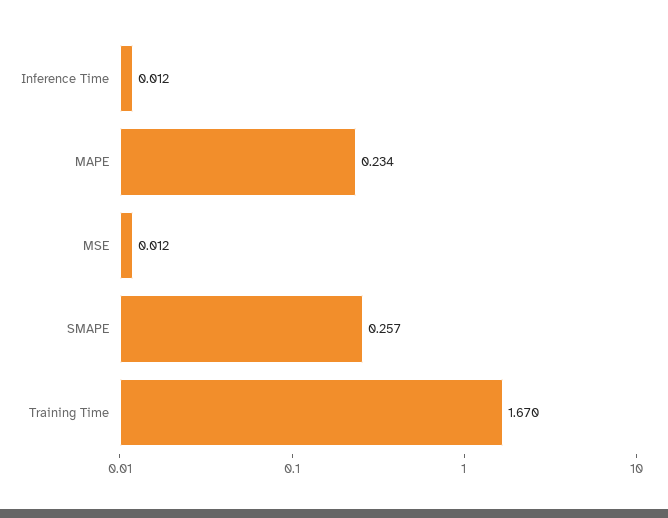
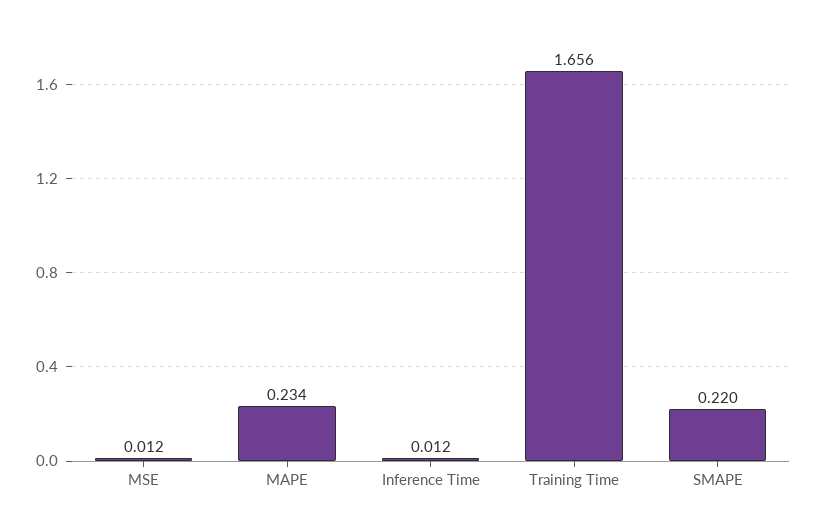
SMAPE: 0.257 -> 0.22
Training Time: 1.67 -> 1.656

